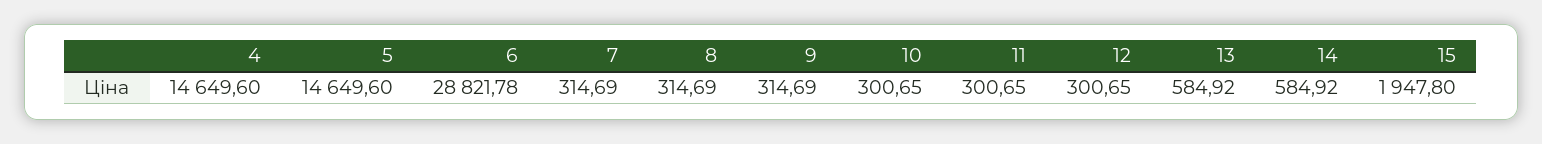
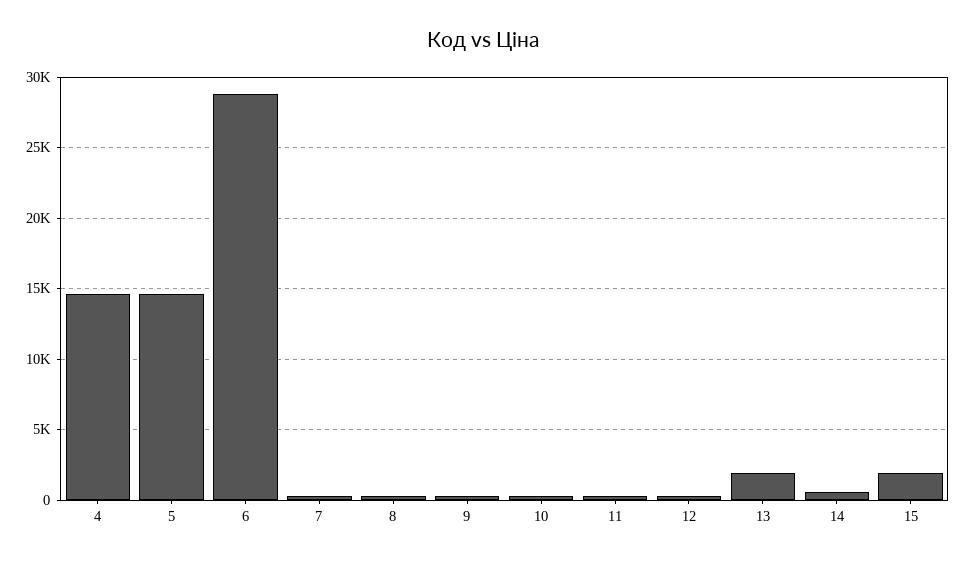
13: 584.92 -> 2000

